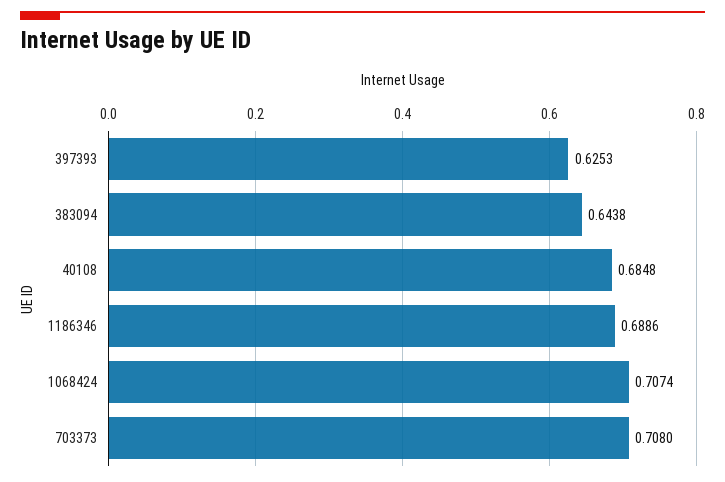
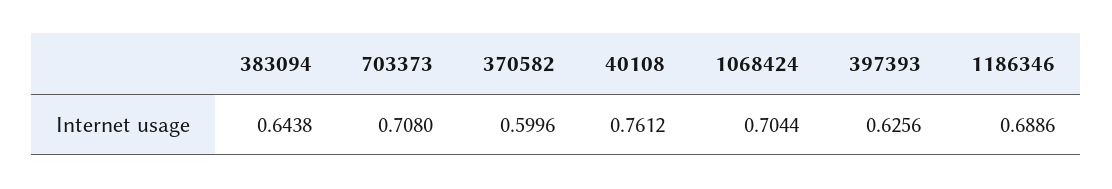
397393: 0.6253 -> 0.6256
40108: 0.6848 -> 0.7612
1068424: 0.7074 -> 0.7044
370582: none -> 0.5996

